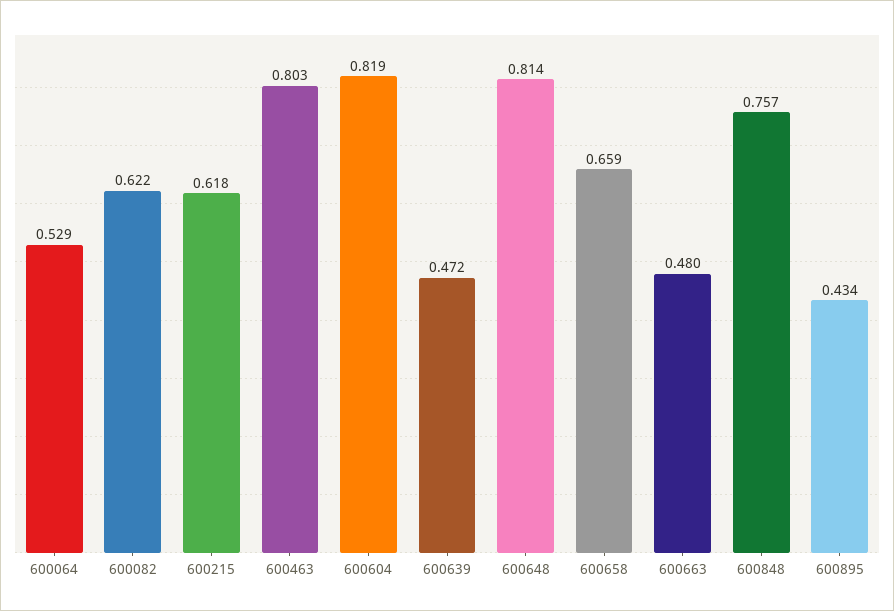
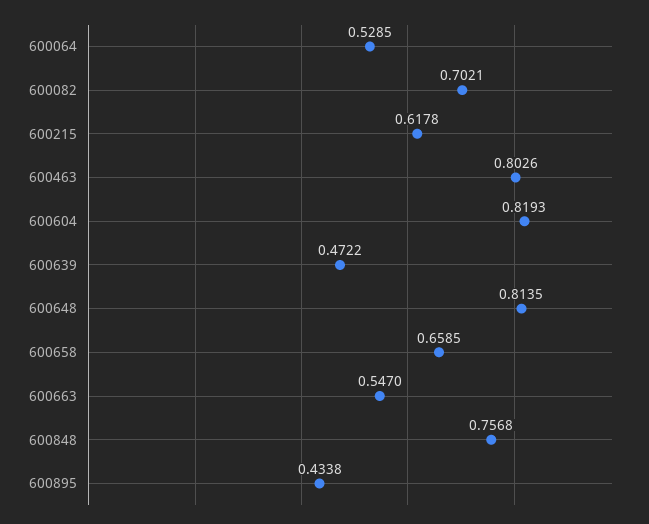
600082: 0.622 -> 0.7021
600663: 0.48 -> 0.547

